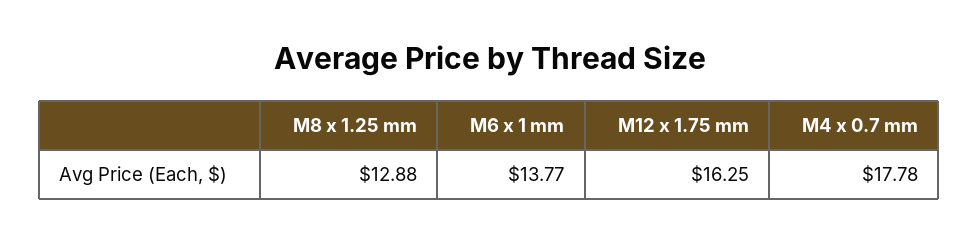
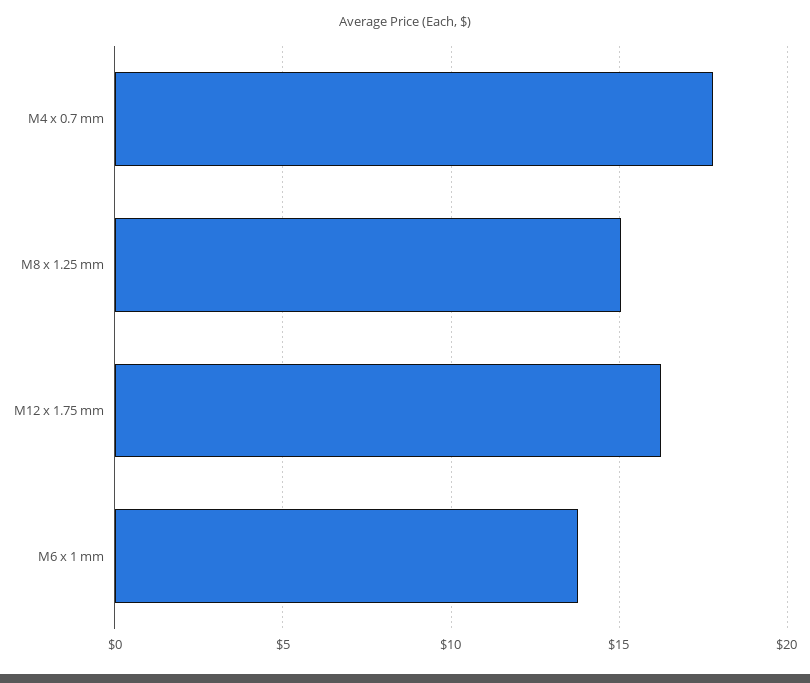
M8 x 1.25 mm: 12.88 -> 15

